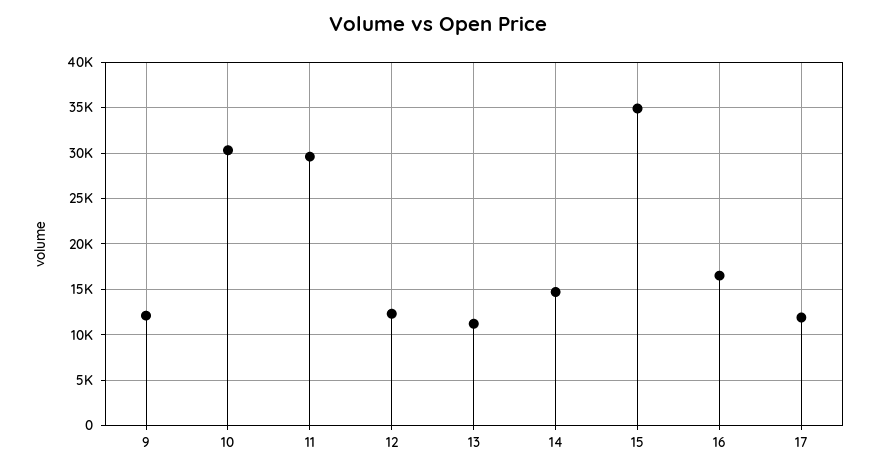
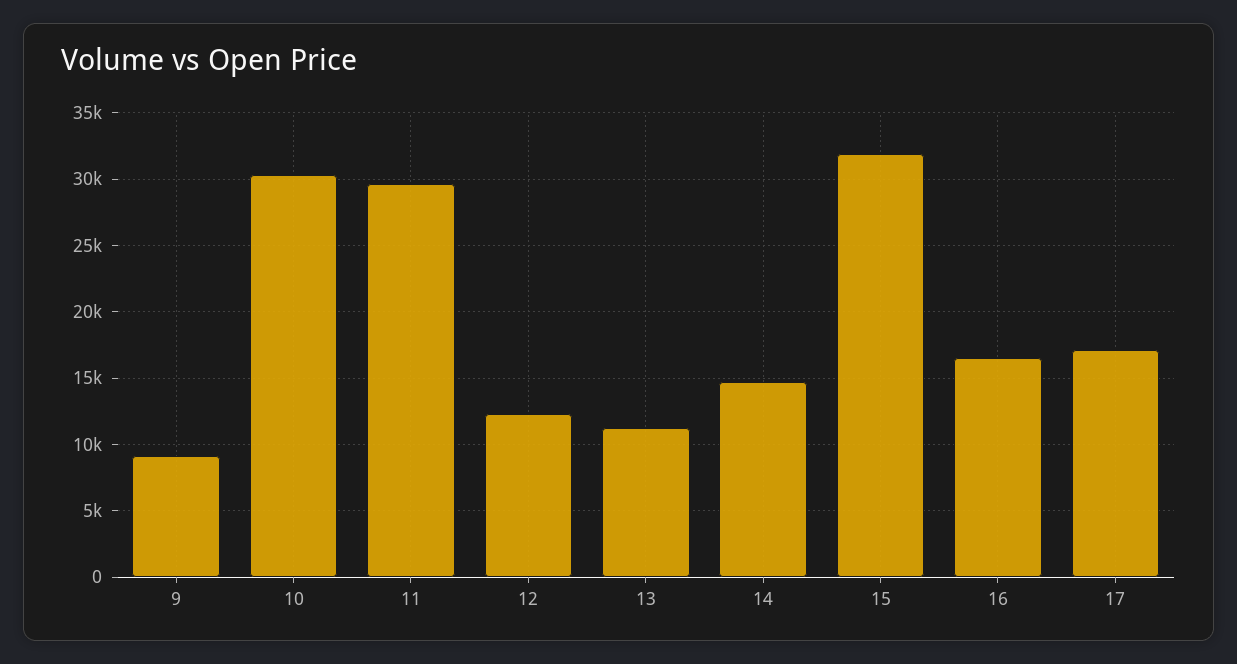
9: 12000 -> 9000
15: 35000 -> 32000
17: 12000 -> 17000

